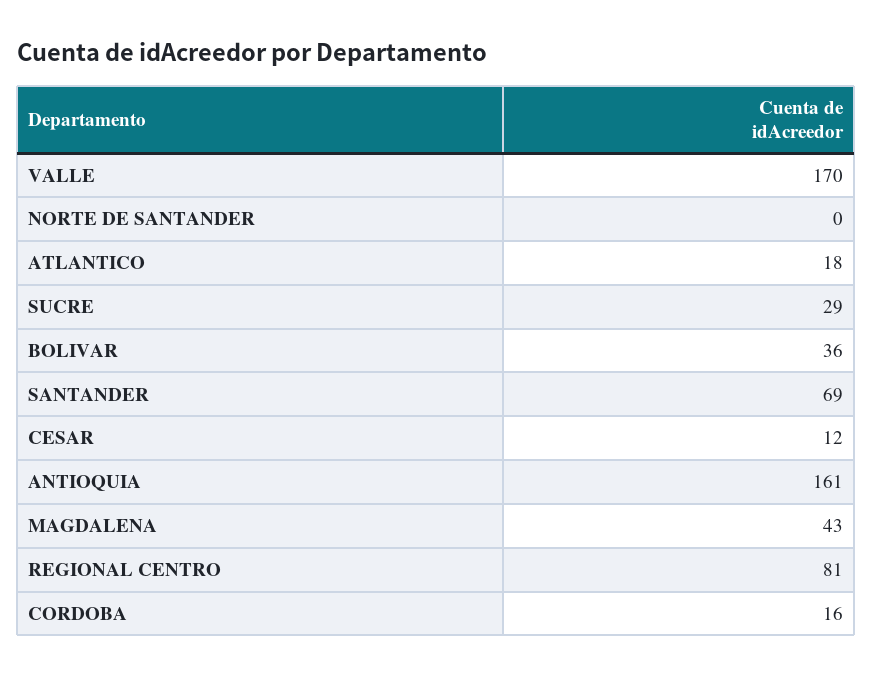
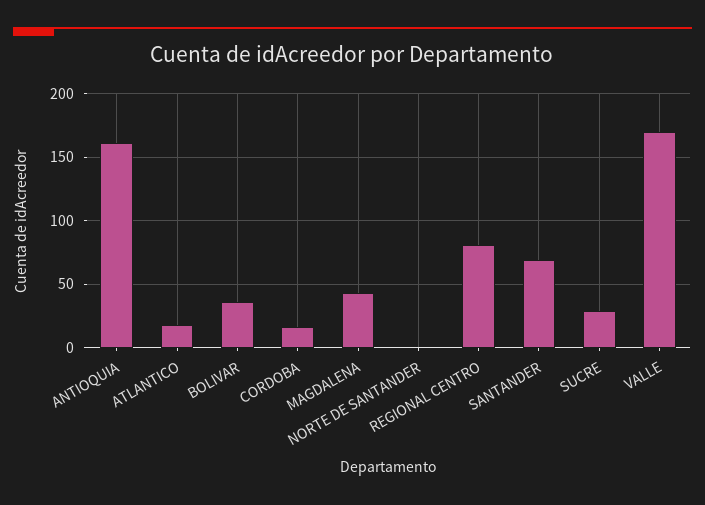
CESAR: 12 -> none

